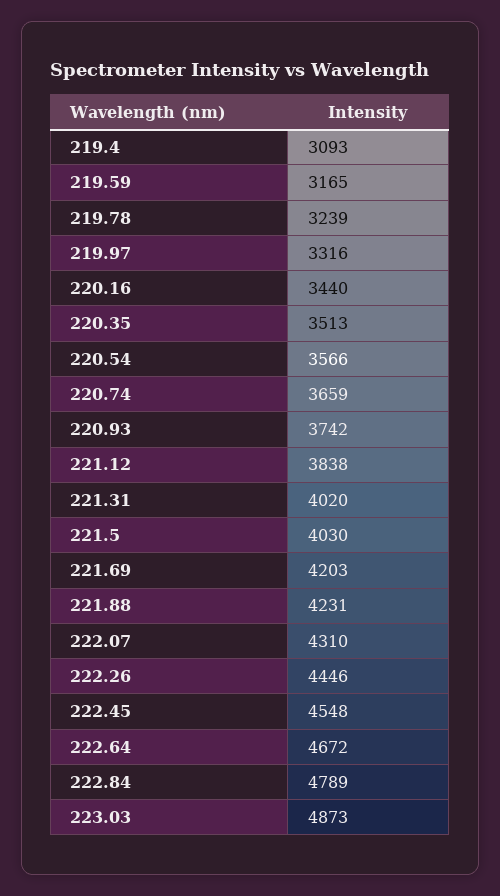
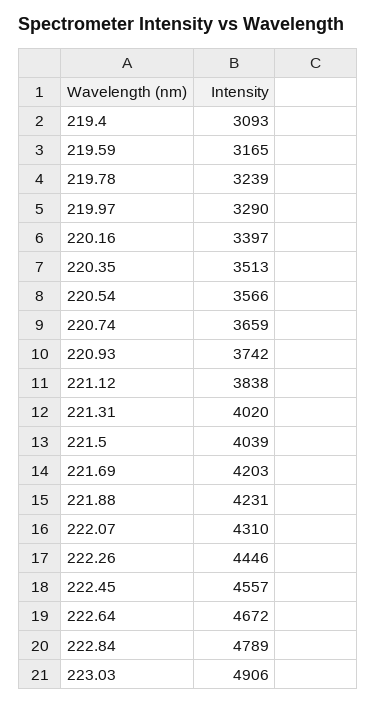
219.97: 3316 -> 3290
220.16: 3440 -> 3397
221.5: 4030 -> 4039
222.45: 4548 -> 4557
223.03: 4873 -> 4906

